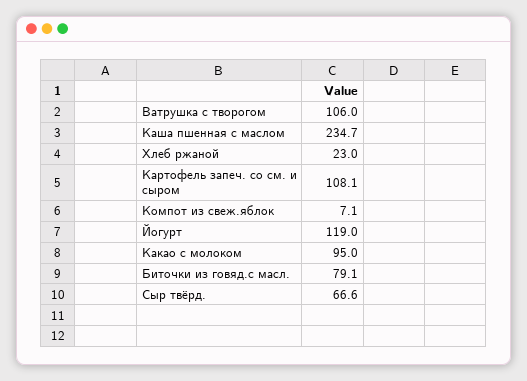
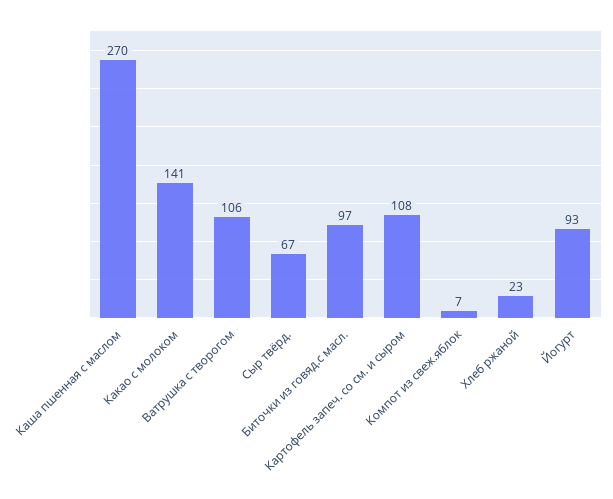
Каша пшенная с маслом: 234.7 -> 270
Йогурт: 119 -> 93
Какао с молоком: 95 -> 141
Биточки из говяд.с масл.: 79.1 -> 97

